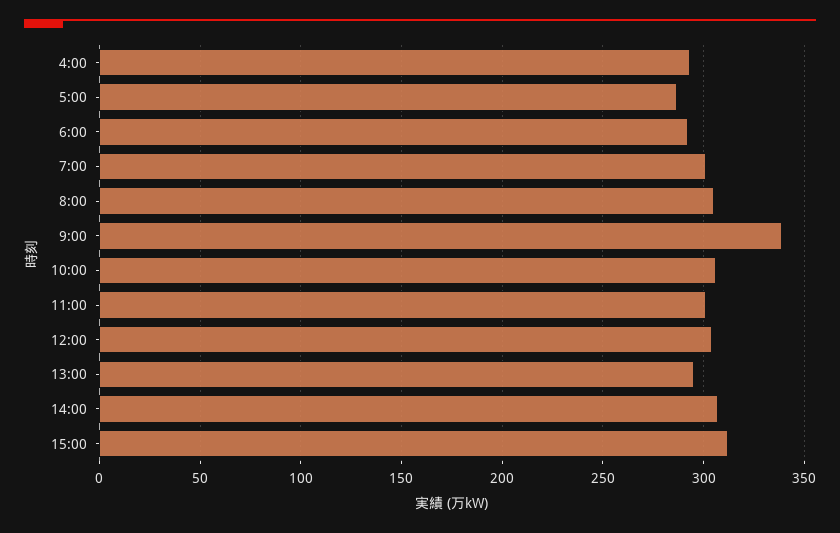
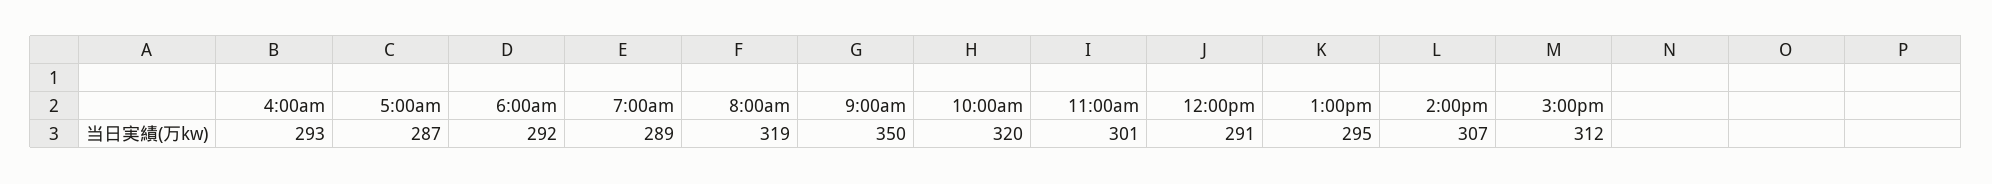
7:00: 300 -> 289
8:00: 305 -> 319
9:00: 340 -> 350
10:00: 305 -> 320
12:00: 305 -> 291

